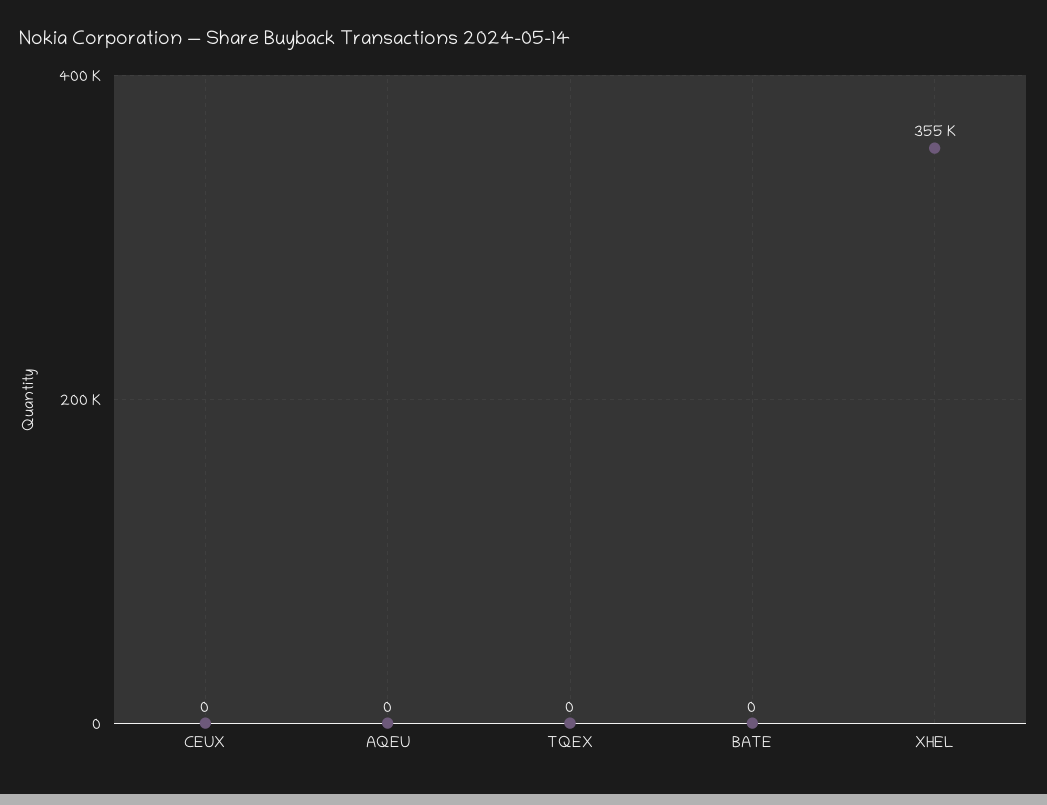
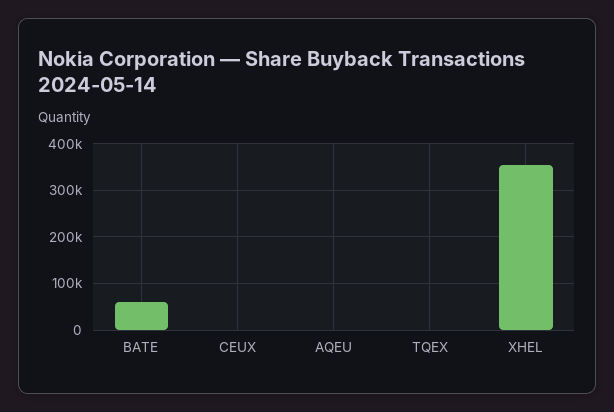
BATE: 0 -> 60000

